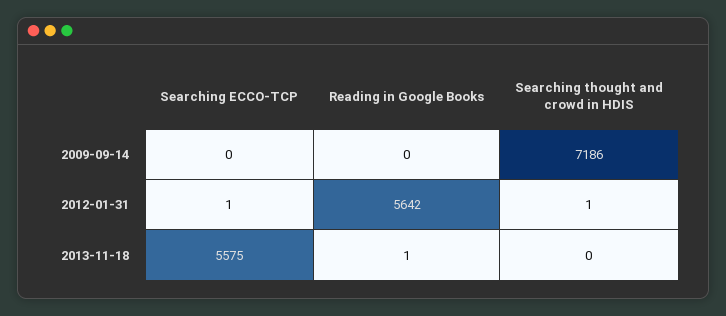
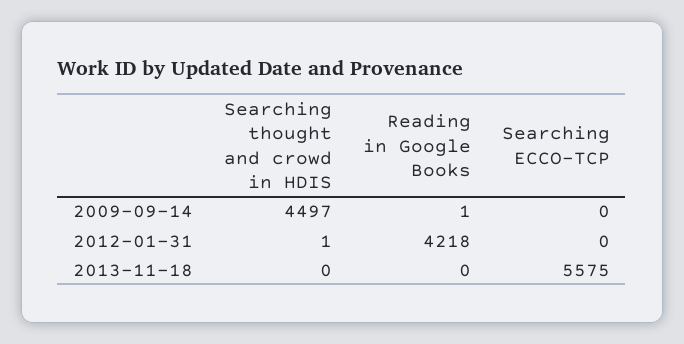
Reading in Google Books, 2009-09-14: 0 -> 1
Searching thought and crowd in HDIS, 2009-09-14: 7186 -> 4497
Searching ECCO-TCP, 2012-01-31: 1 -> 0
Reading in Google Books, 2012-01-31: 5642 -> 4218
Reading in Google Books, 2013-11-18: 1 -> 0

